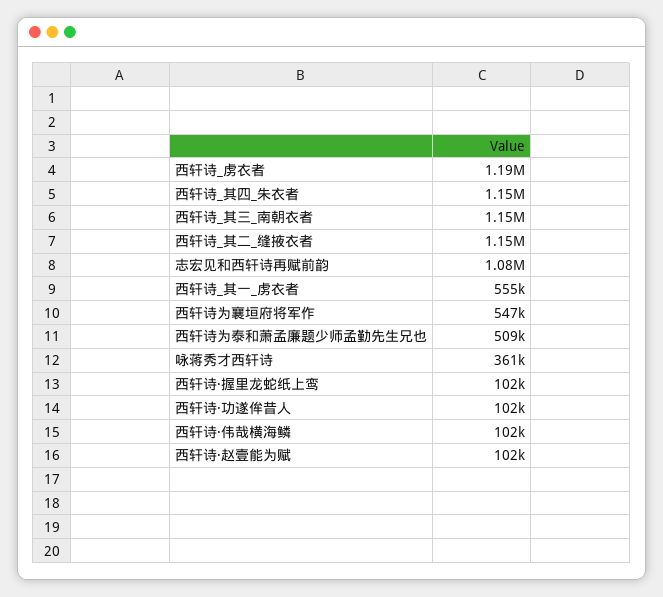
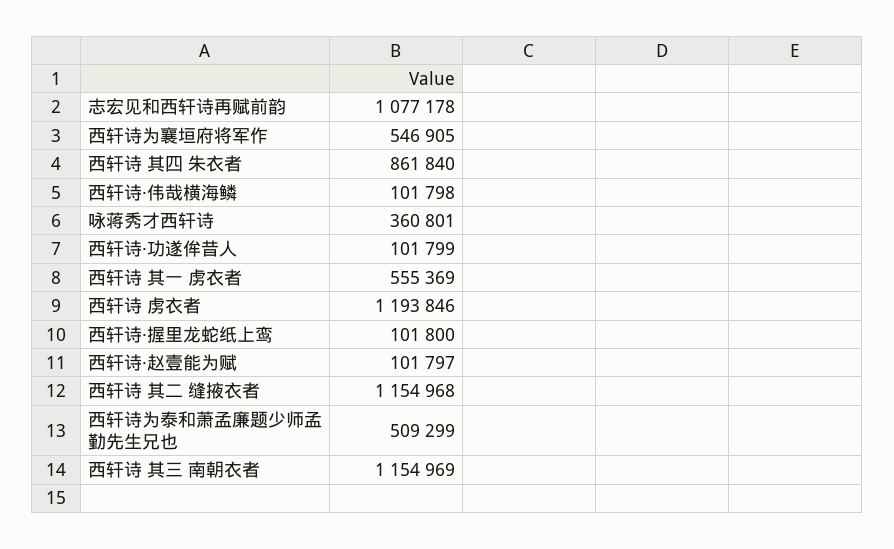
西轩诗_其四_朱衣者: 1150000 -> 861840

